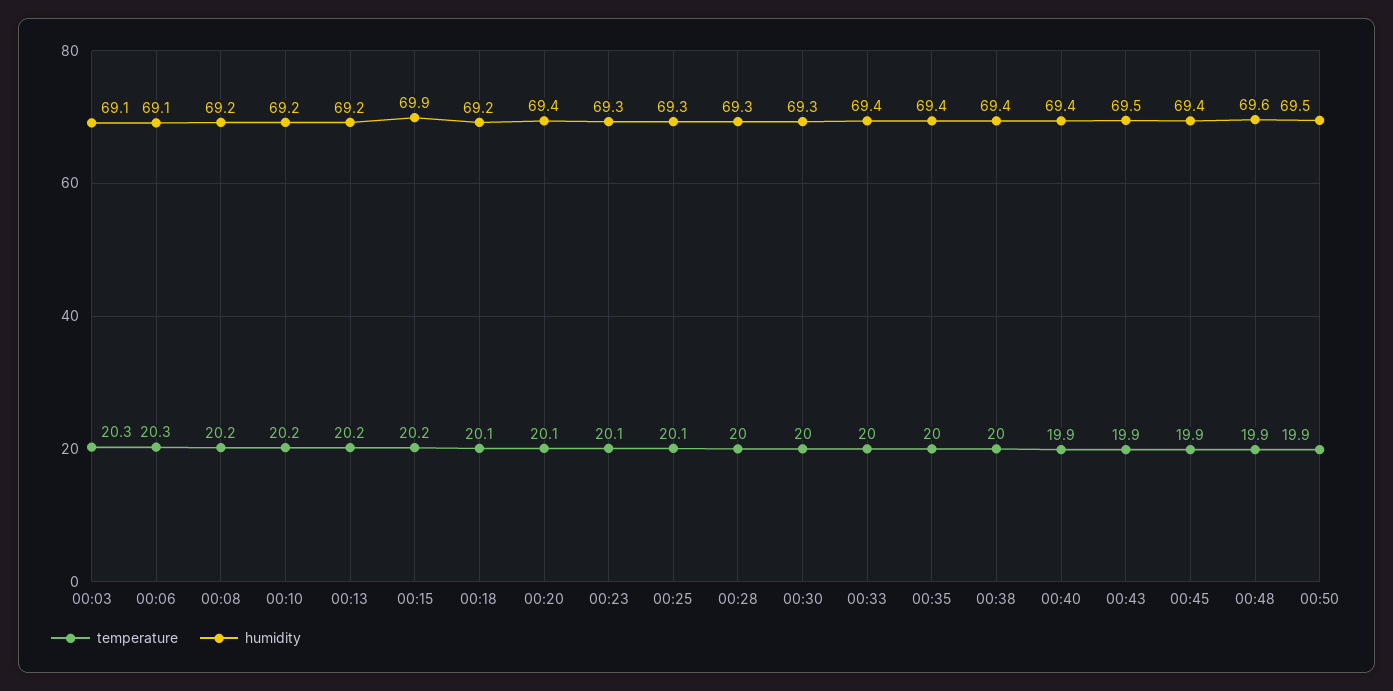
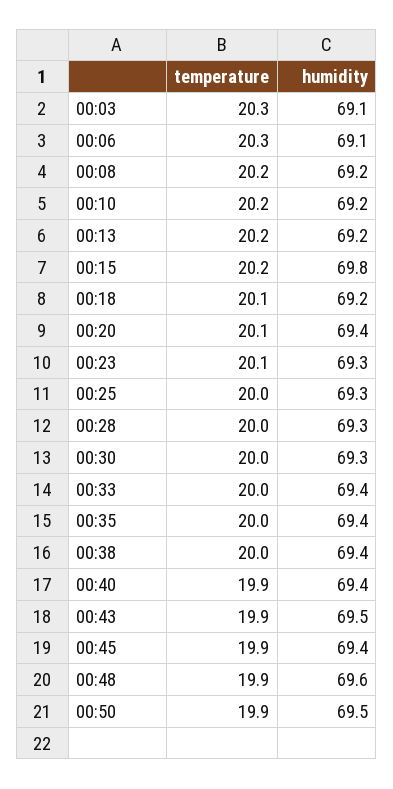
humidity, 00:15: 69.9 -> 69.8
temperature, 00:25: 20.1 -> 20

